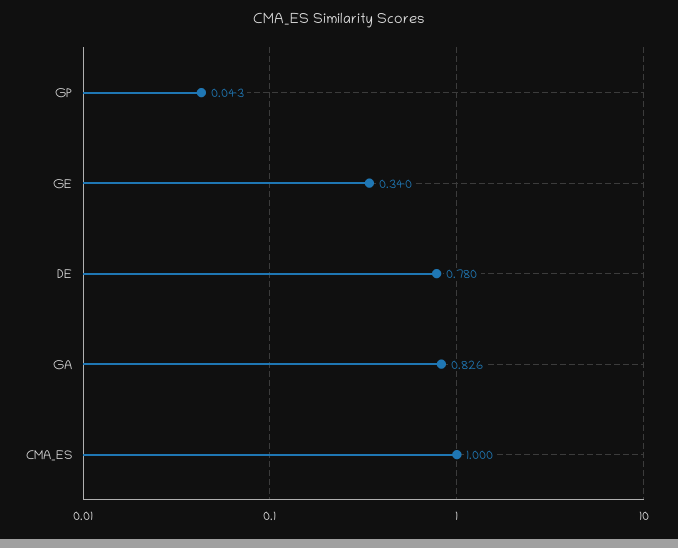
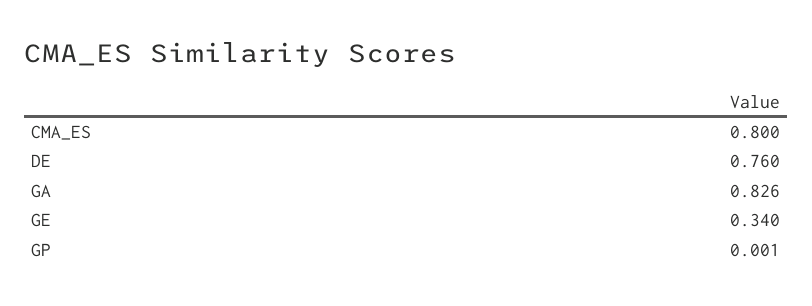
GP: 0.043 -> 0.001
DE: 0.78 -> 0.76
CMA_ES: 1 -> 0.8

